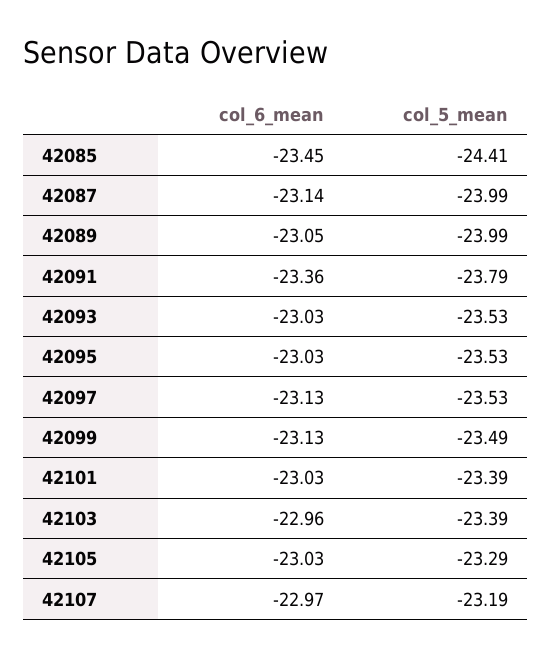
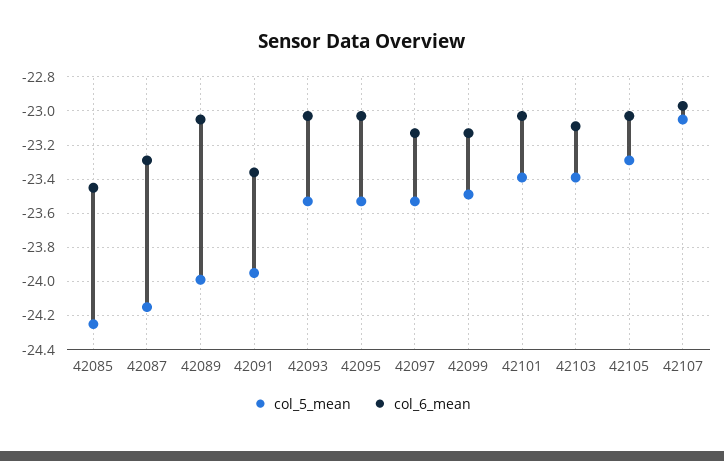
col_5_mean, 42085: -24.41 -> -24.25
col_6_mean, 42087: -23.14 -> -23.3
col_5_mean, 42087: -23.99 -> -24.15
col_5_mean, 42091: -23.79 -> -23.95
col_6_mean, 42103: -22.96 -> -23.1
col_5_mean, 42107: -23.19 -> -23.05

